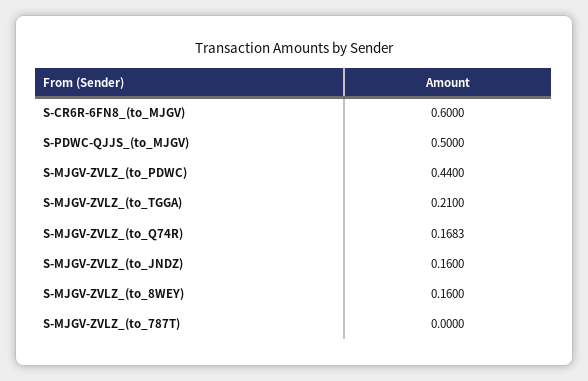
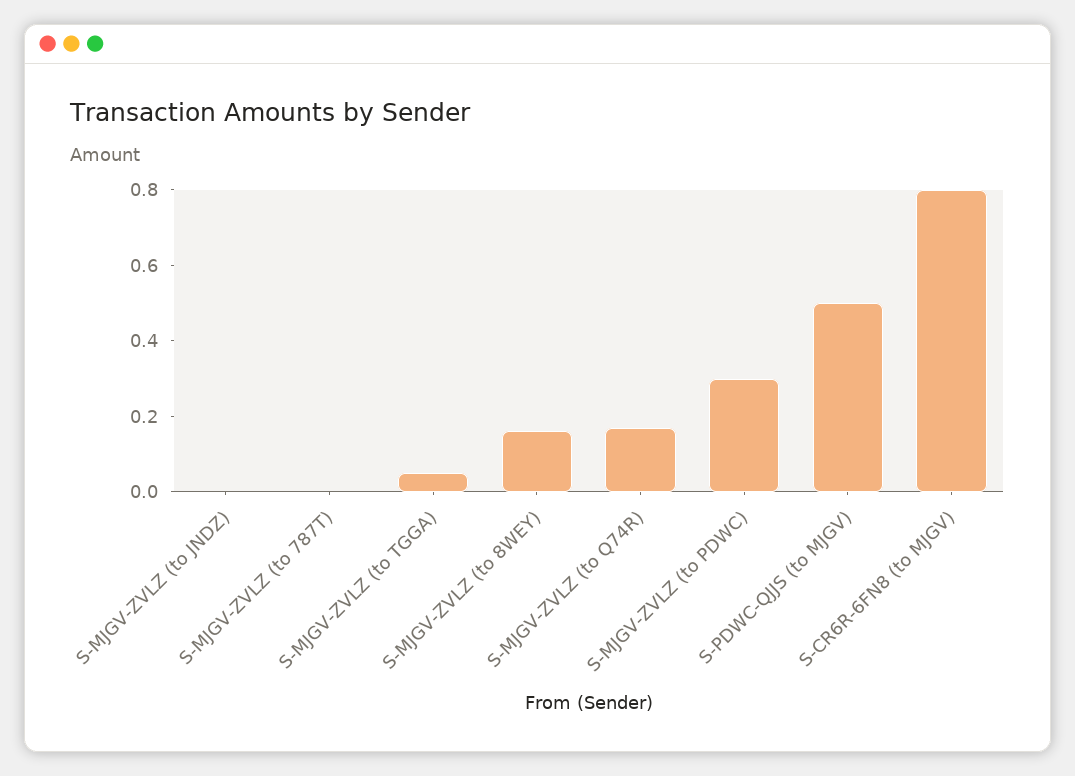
S-CR6R-6FN8_(to_MJGV): 0.6 -> 0.8
S-MJGV-ZVLZ_(to_PDWC): 0.44 -> 0.3
S-MJGV-ZVLZ_(to_TGGA): 0.21 -> 0.05
S-MJGV-ZVLZ_(to_JNDZ): 0.16 -> 0

